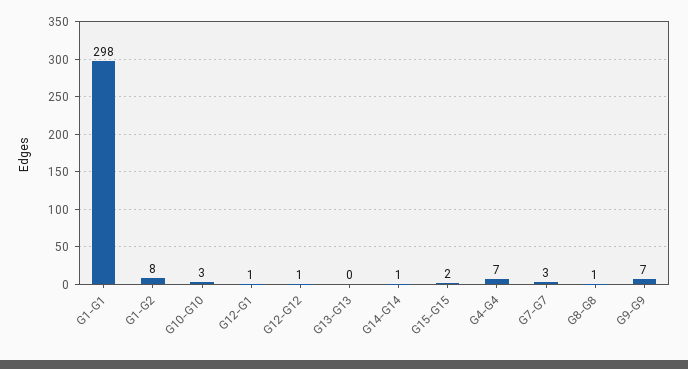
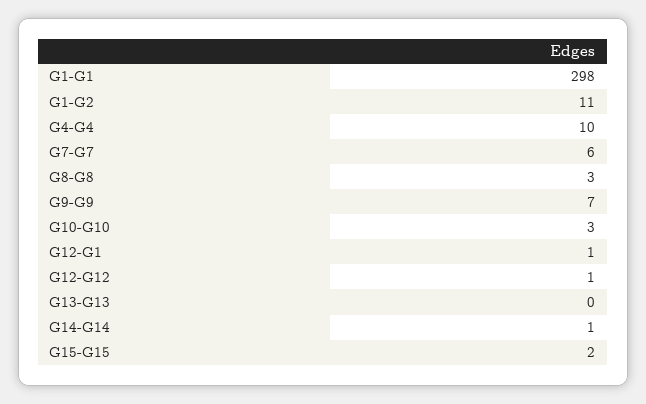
G1-G2: 8 -> 11
G4-G4: 7 -> 10
G7-G7: 3 -> 6
G8-G8: 1 -> 3

